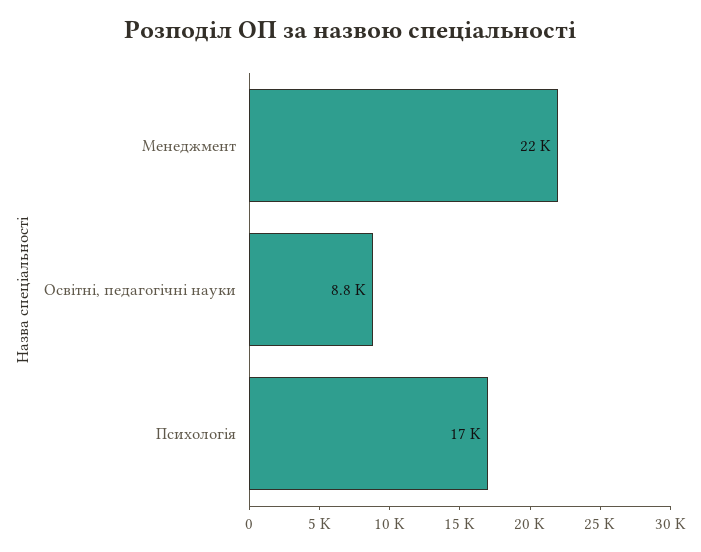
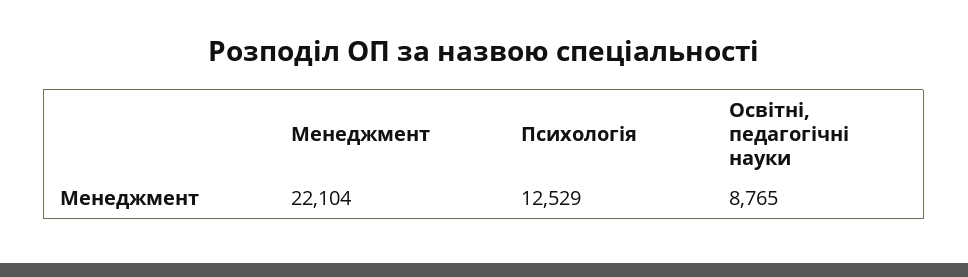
Психологія: 17000 -> 12529

